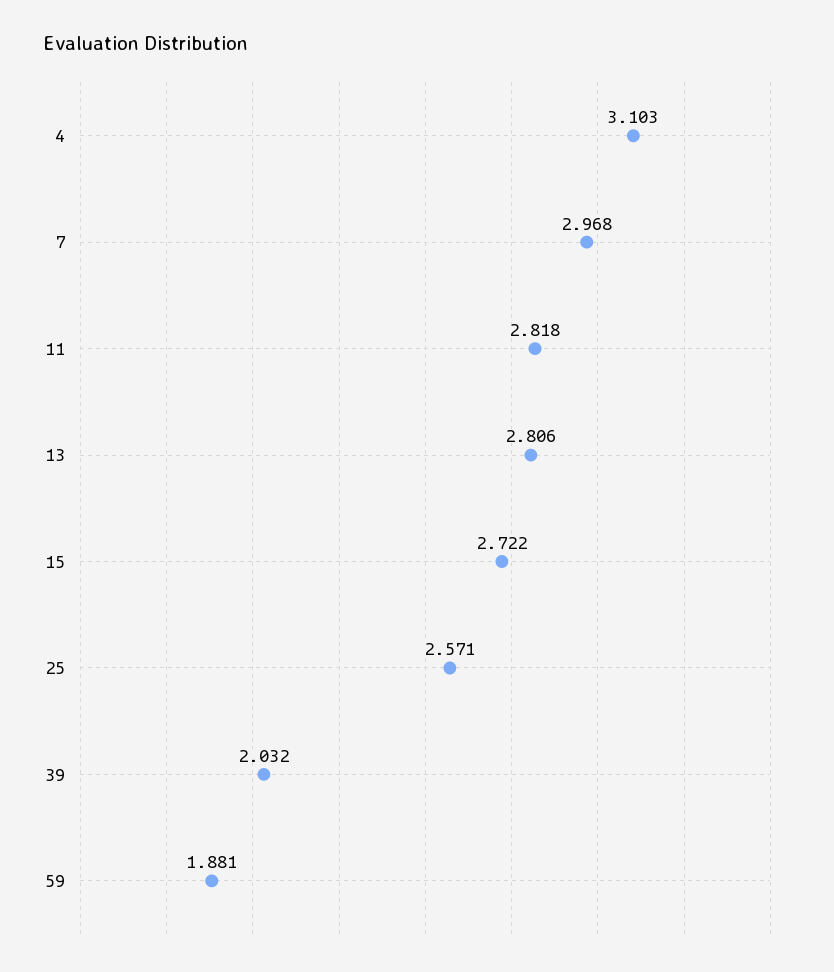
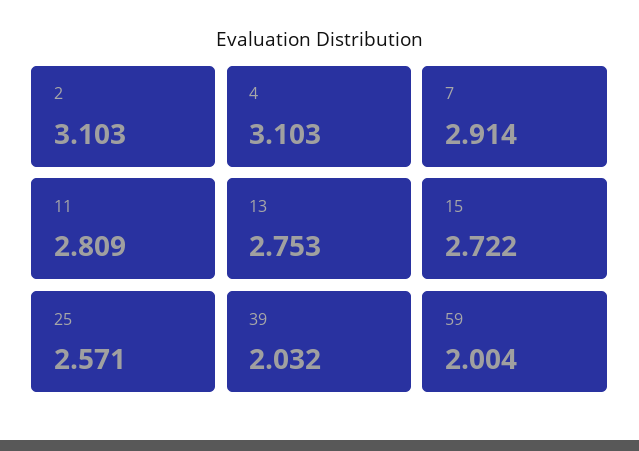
7: 2.968 -> 2.914
11: 2.818 -> 2.809
13: 2.806 -> 2.753
59: 1.881 -> 2.004
2: none -> 3.103

